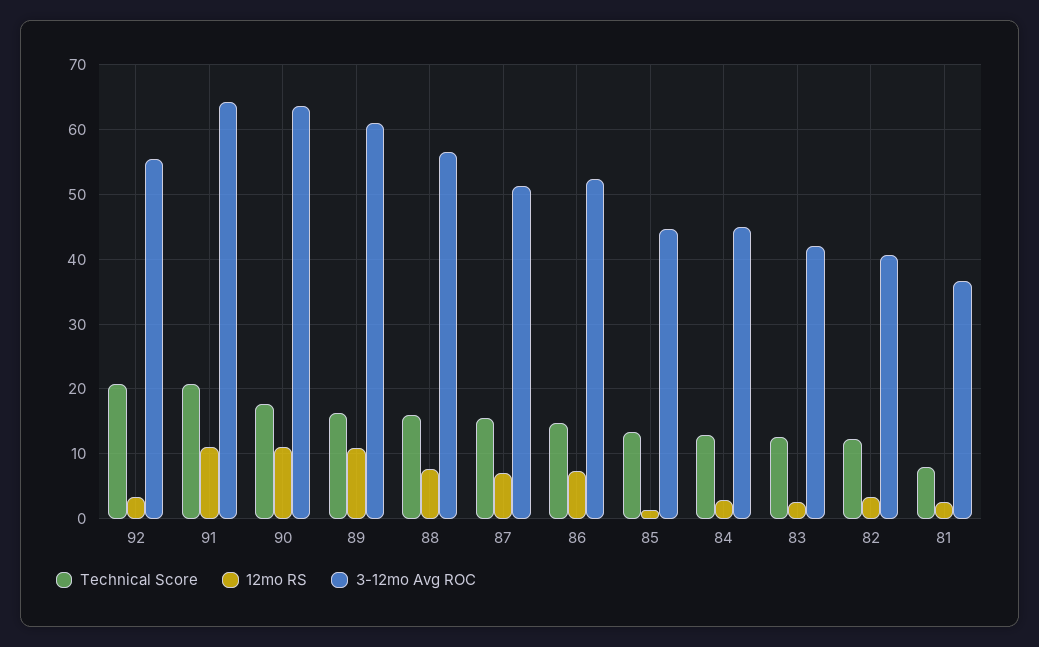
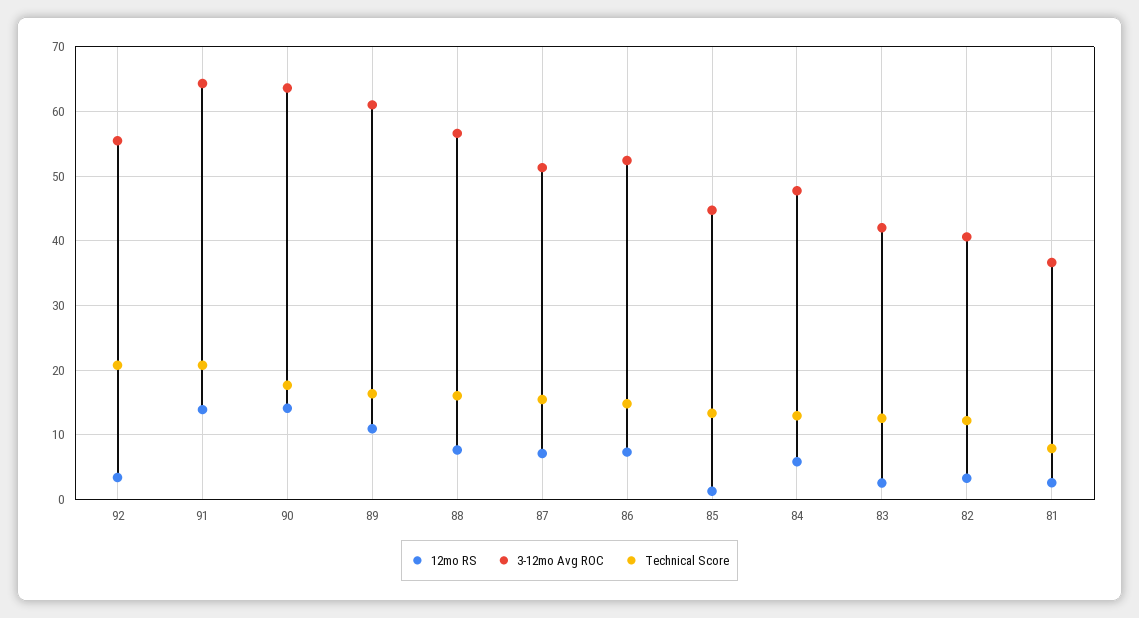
12mo RS, 91: 11 -> 14
12mo RS, 90: 11 -> 14
12mo RS, 84: 3 -> 6
3-12mo Avg ROC, 84: 45 -> 48

